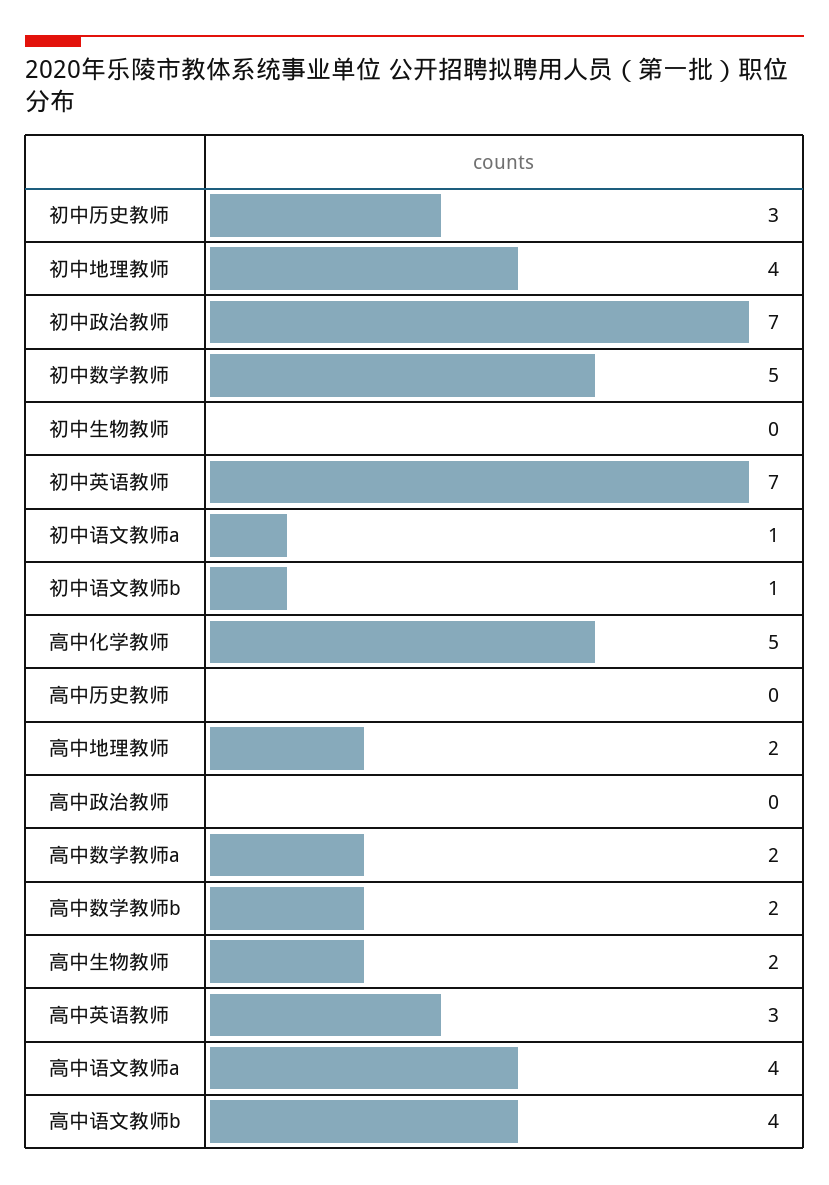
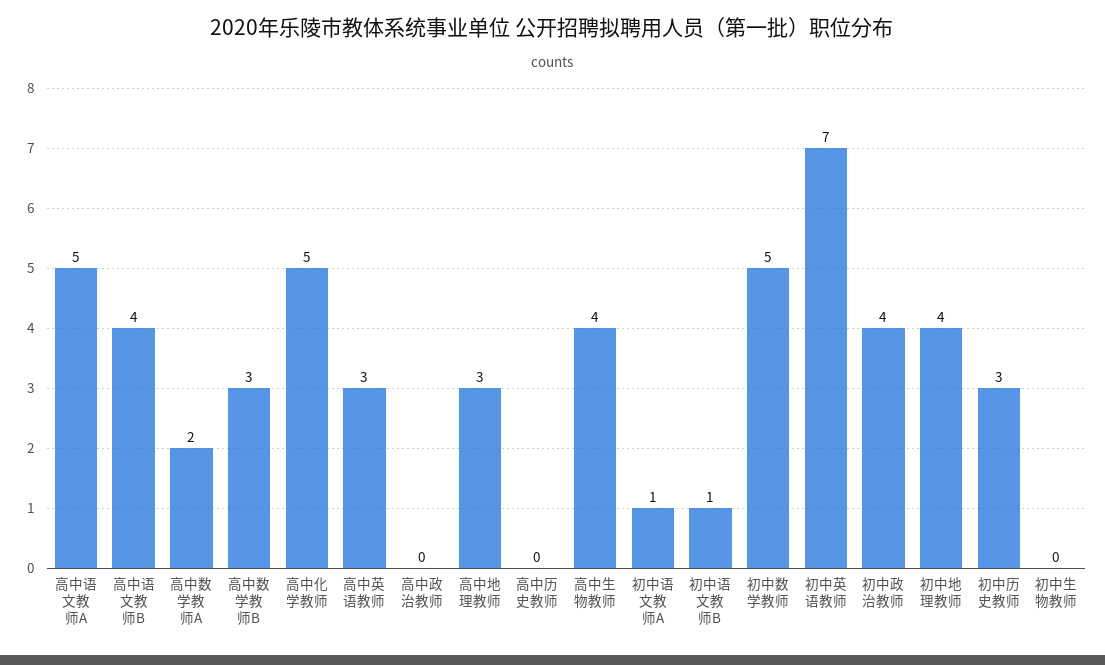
初中政治教师: 7 -> 4
高中地理教师: 2 -> 3
高中数学教师b: 2 -> 3
高中生物教师: 2 -> 4
高中语文教师a: 4 -> 5

